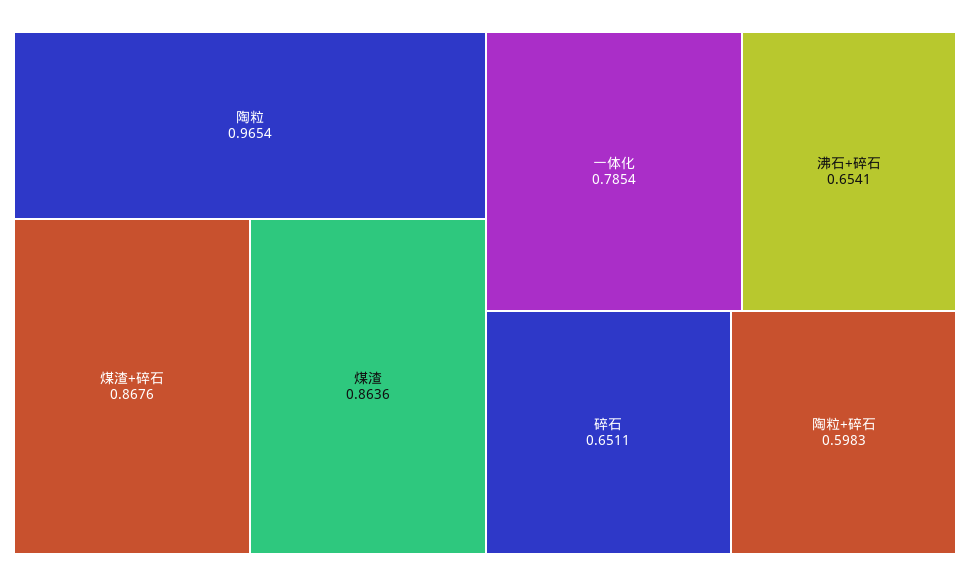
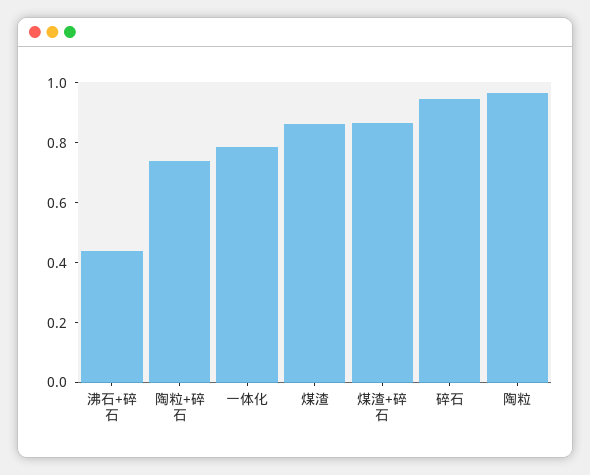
沸石+碎石: 0.6541 -> 0.45
碎石: 0.6511 -> 0.95
陶粒+碎石: 0.5983 -> 0.75

